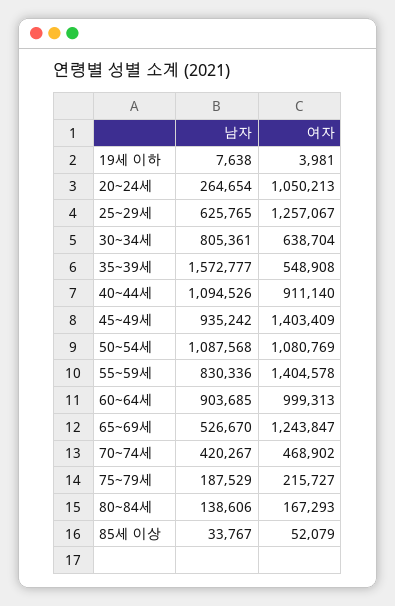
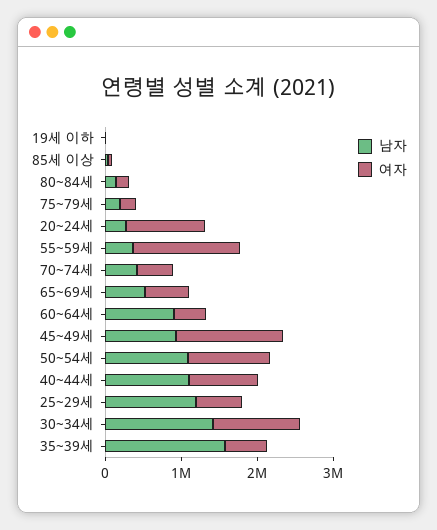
남자, 25~29세: 625765 -> 1200000
여자, 25~29세: 1257067 -> 600000
남자, 30~34세: 805361 -> 1400000
여자, 30~34세: 638704 -> 1200000
남자, 55~59세: 830336 -> 400000
여자, 60~64세: 999313 -> 400000
여자, 65~69세: 1243847 -> 600000

